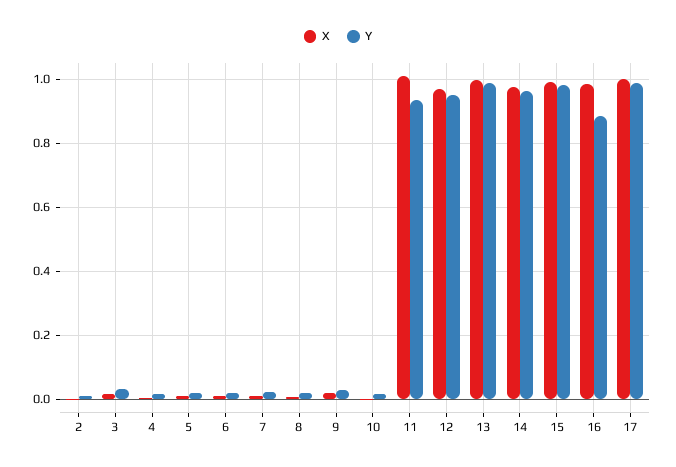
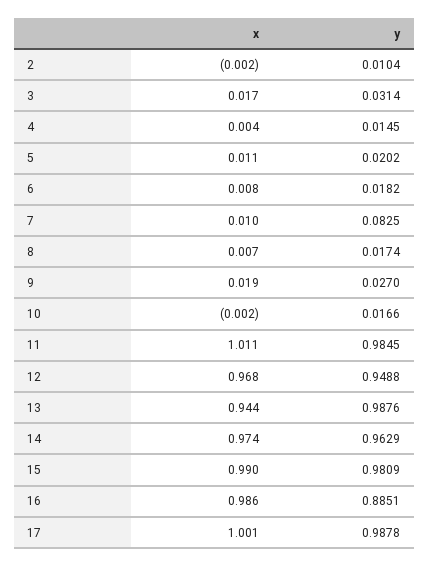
Y, 7: 0.02 -> 0.0825
Y, 11: 0.94 -> 0.9845
X, 13: 1 -> 0.944

